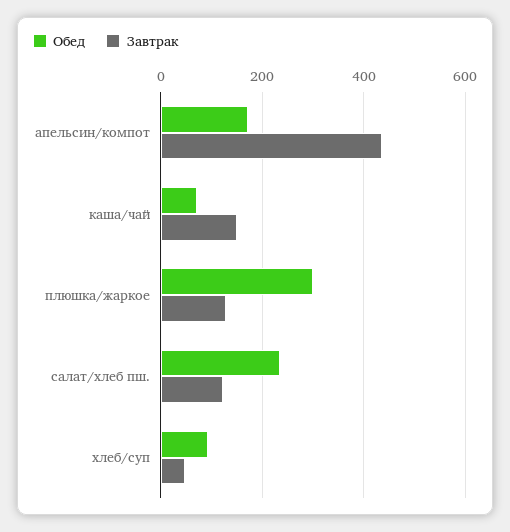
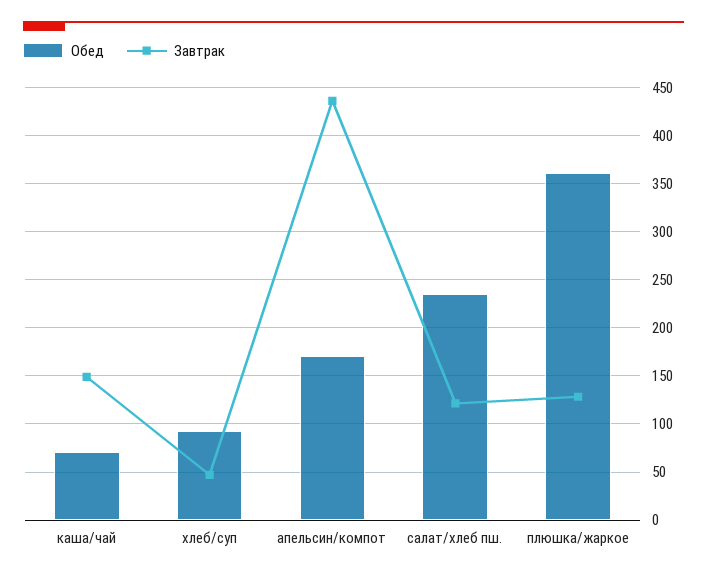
Обед, плюшка/жаркое: 300 -> 360

